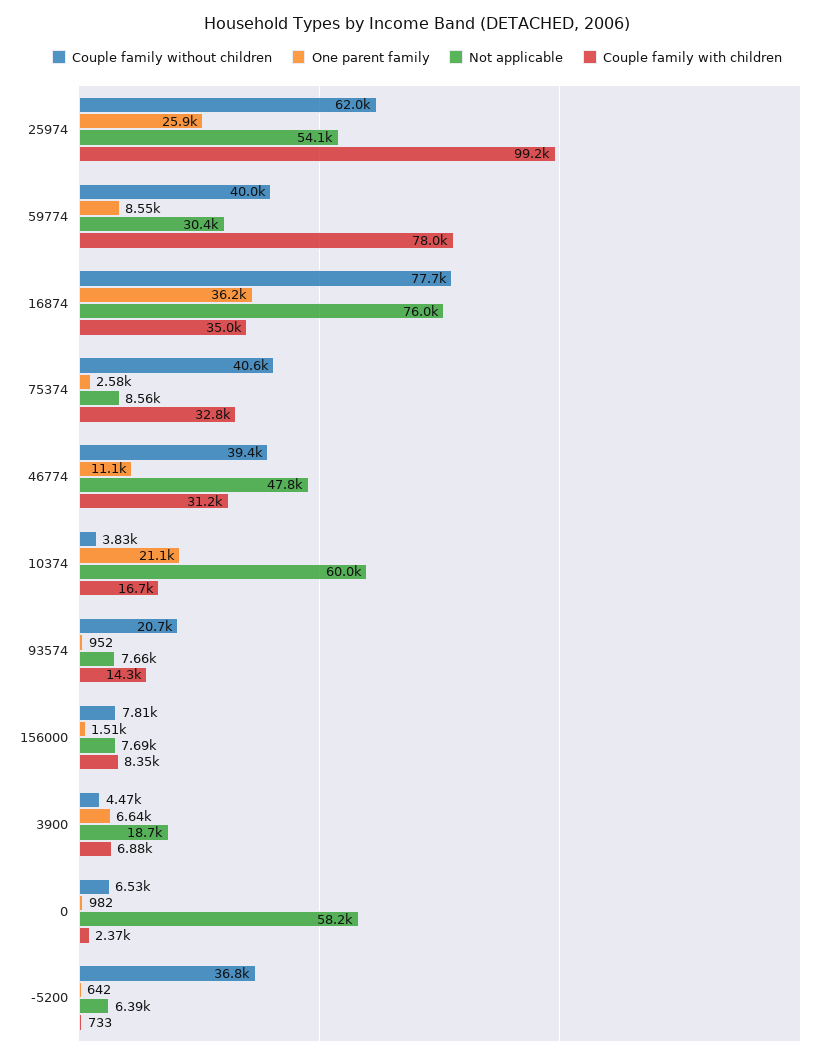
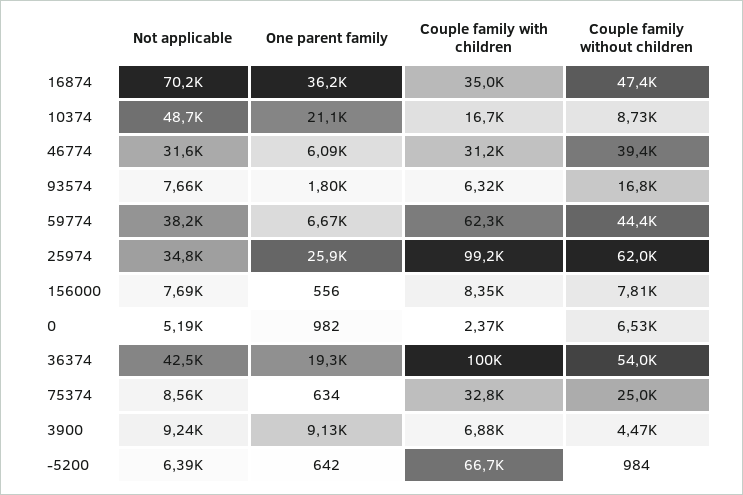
Not applicable, 25974: 54100 -> 34800
Couple family without children, 59774: 40000 -> 44400
One parent family, 59774: 8550 -> 6670
Not applicable, 59774: 30400 -> 38200
Couple family with children, 59774: 78000 -> 62300
Couple family without children, 16874: 77700 -> 47400
Not applicable, 16874: 76000 -> 70200
Couple family without children, 75374: 40600 -> 25000
One parent family, 75374: 2580 -> 634
One parent family, 46774: 11100 -> 6090
Not applicable, 46774: 47800 -> 31600
Couple family without children, 10374: 3830 -> 8730
Not applicable, 10374: 60000 -> 48700
Couple family without children, 93574: 20700 -> 16800
One parent family, 93574: 952 -> 1800
Couple family with children, 93574: 14300 -> 6320
One parent family, 156000: 1510 -> 556
One parent family, 3900: 6640 -> 9130
Not applicable, 3900: 18700 -> 9240
Not applicable, 0: 58200 -> 5190
Couple family without children, -5200: 36800 -> 984
Couple family with children, -5200: 733 -> 66700
Not applicable, 36374: none -> 42500
One parent family, 36374: none -> 19300
Couple family with children, 36374: none -> 100000
Couple family without children, 36374: none -> 54000

